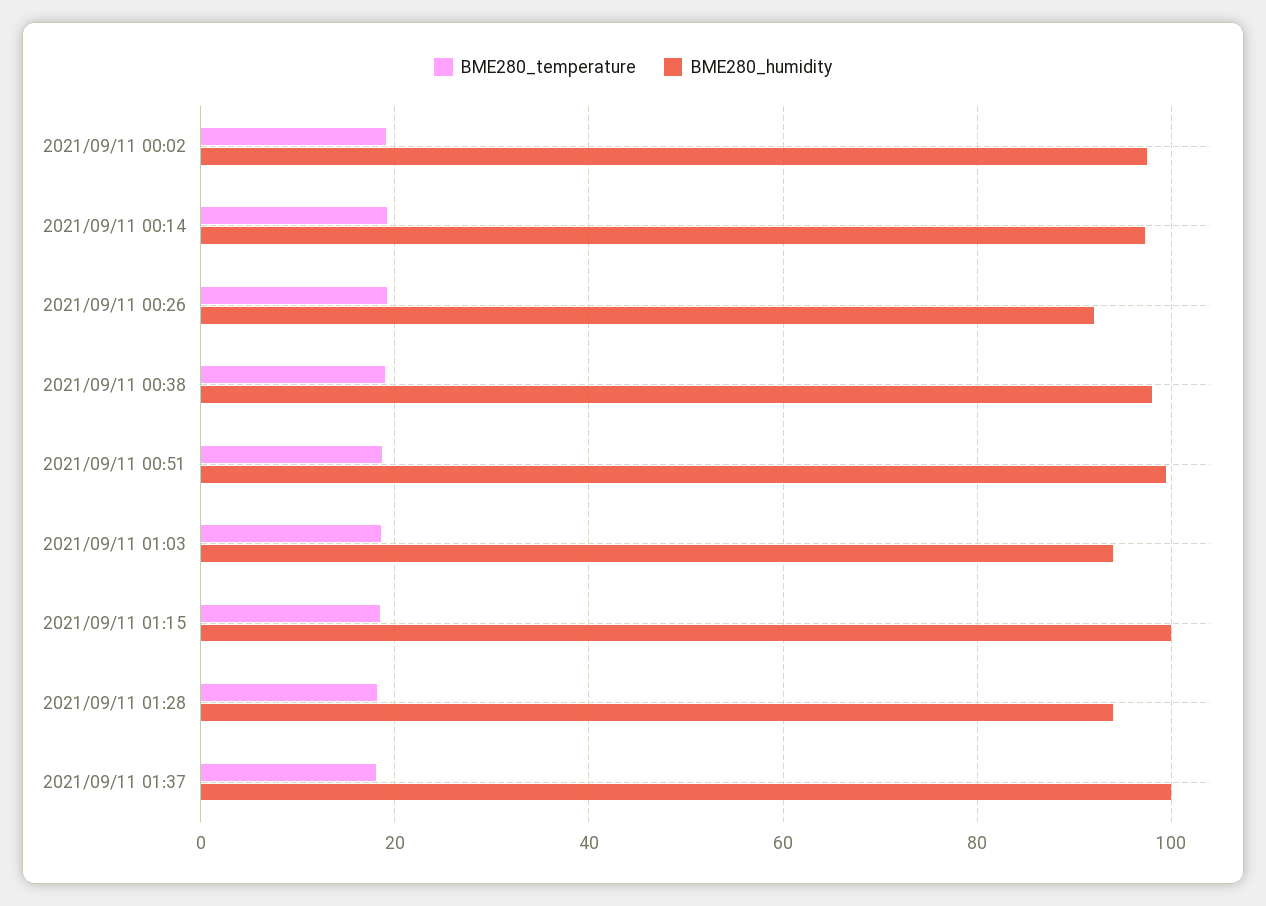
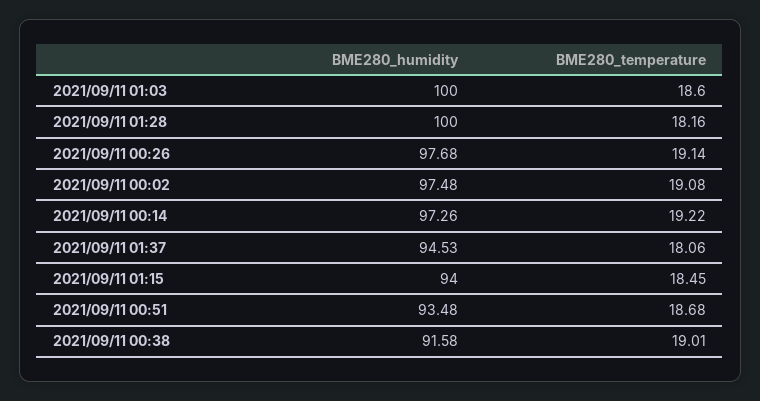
BME280_humidity, 2021/09/11 00:26: 92 -> 97.68
BME280_humidity, 2021/09/11 00:38: 98 -> 91.58
BME280_humidity, 2021/09/11 00:51: 100 -> 93.48
BME280_humidity, 2021/09/11 01:03: 94 -> 100
BME280_humidity, 2021/09/11 01:15: 100 -> 94
BME280_humidity, 2021/09/11 01:28: 94 -> 100
BME280_humidity, 2021/09/11 01:37: 100 -> 94.53

